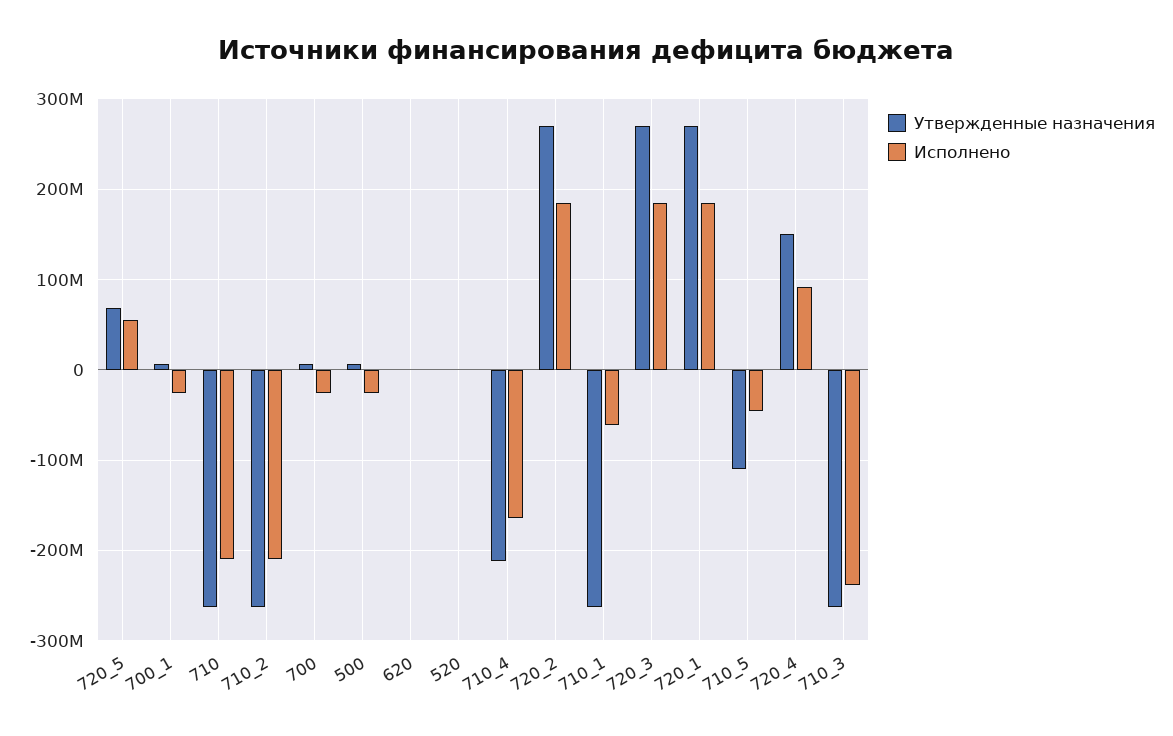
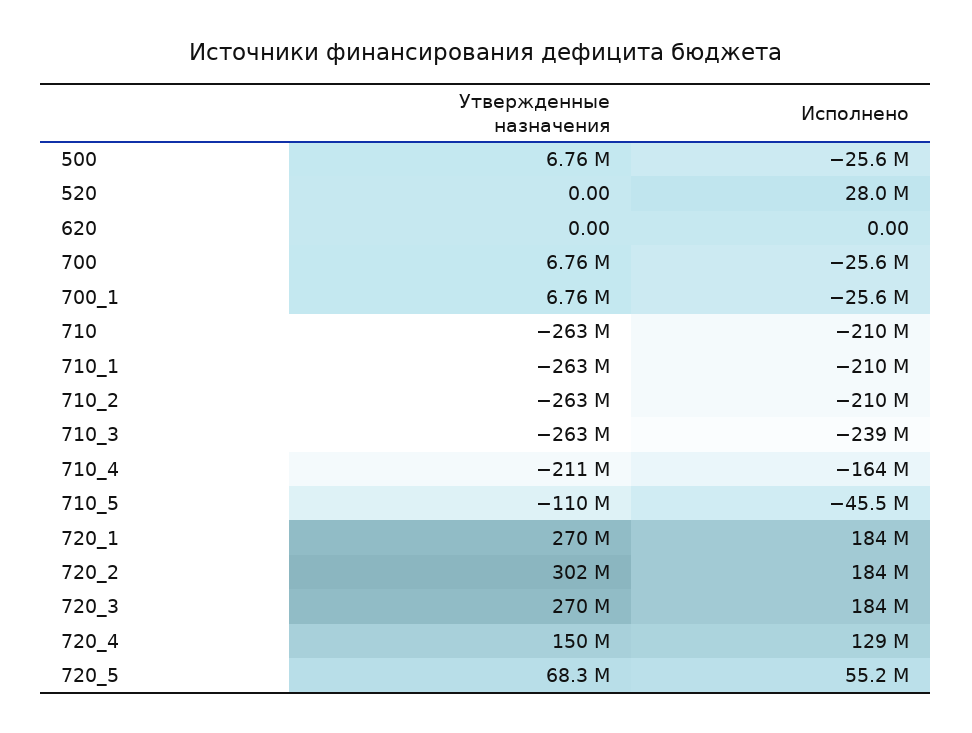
Исполнено, 520: 0 -> 28000000
Утвержденные назначения, 720_2: 270000000 -> 302000000
Исполнено, 710_1: -60000000 -> -210000000
Исполнено, 720_4: 90000000 -> 129000000

